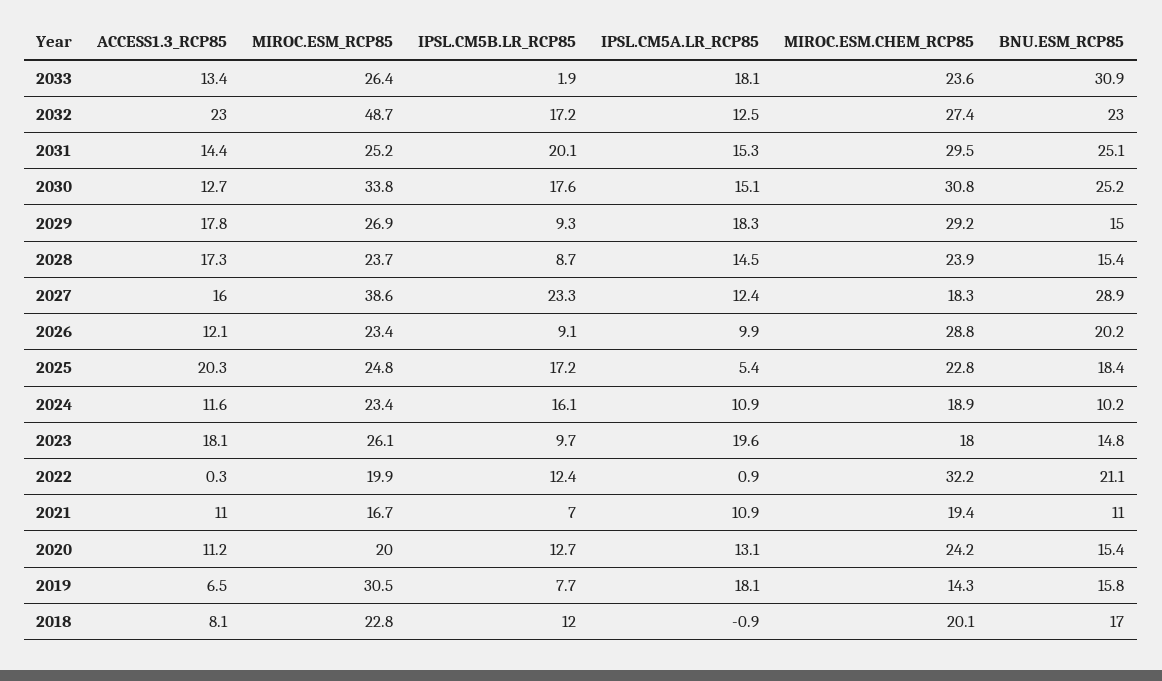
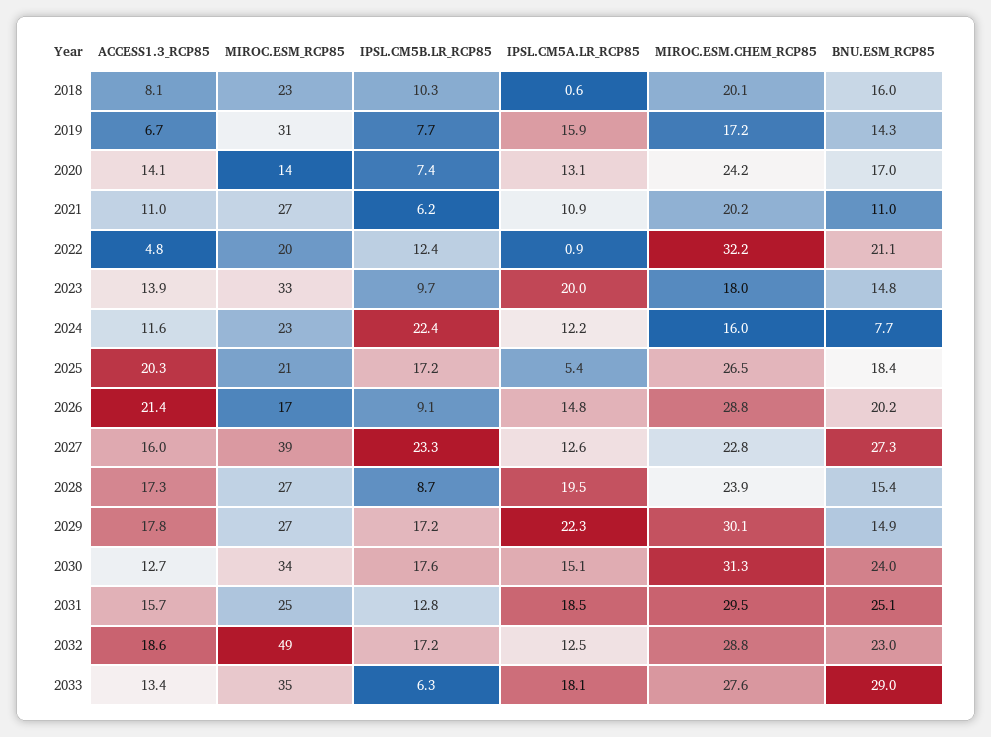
MIROC.ESM_RCP85, 2033: 26.4 -> 35
IPSL.CM5B.LR_RCP85, 2033: 1.9 -> 6.3
MIROC.ESM.CHEM_RCP85, 2033: 23.6 -> 27.6
BNU.ESM_RCP85, 2033: 30.9 -> 29
ACCESS1.3_RCP85, 2032: 23 -> 18.6
MIROC.ESM.CHEM_RCP85, 2032: 27.4 -> 28.8
ACCESS1.3_RCP85, 2031: 14.4 -> 15.7
IPSL.CM5B.LR_RCP85, 2031: 20.1 -> 12.8
IPSL.CM5A.LR_RCP85, 2031: 15.3 -> 18.5
MIROC.ESM.CHEM_RCP85, 2030: 30.8 -> 31.3
BNU.ESM_RCP85, 2030: 25.2 -> 24
IPSL.CM5B.LR_RCP85, 2029: 9.3 -> 17.2
IPSL.CM5A.LR_RCP85, 2029: 18.3 -> 22.3
MIROC.ESM.CHEM_RCP85, 2029: 29.2 -> 30.1
BNU.ESM_RCP85, 2029: 15 -> 14.9
MIROC.ESM_RCP85, 2028: 23.7 -> 27
IPSL.CM5A.LR_RCP85, 2028: 14.5 -> 19.5
IPSL.CM5A.LR_RCP85, 2027: 12.4 -> 12.6
MIROC.ESM.CHEM_RCP85, 2027: 18.3 -> 22.8
BNU.ESM_RCP85, 2027: 28.9 -> 27.3
ACCESS1.3_RCP85, 2026: 12.1 -> 21.4
MIROC.ESM_RCP85, 2026: 23.4 -> 17
IPSL.CM5A.LR_RCP85, 2026: 9.9 -> 14.8
MIROC.ESM_RCP85, 2025: 24.8 -> 21
MIROC.ESM.CHEM_RCP85, 2025: 22.8 -> 26.5
IPSL.CM5B.LR_RCP85, 2024: 16.1 -> 22.4
IPSL.CM5A.LR_RCP85, 2024: 10.9 -> 12.2
MIROC.ESM.CHEM_RCP85, 2024: 18.9 -> 16
BNU.ESM_RCP85, 2024: 10.2 -> 7.7
ACCESS1.3_RCP85, 2023: 18.1 -> 13.9
MIROC.ESM_RCP85, 2023: 26.1 -> 33
IPSL.CM5A.LR_RCP85, 2023: 19.6 -> 20
ACCESS1.3_RCP85, 2022: 0.3 -> 4.8
MIROC.ESM_RCP85, 2021: 16.7 -> 27
IPSL.CM5B.LR_RCP85, 2021: 7 -> 6.2
MIROC.ESM.CHEM_RCP85, 2021: 19.4 -> 20.2
ACCESS1.3_RCP85, 2020: 11.2 -> 14.1
MIROC.ESM_RCP85, 2020: 20 -> 14
IPSL.CM5B.LR_RCP85, 2020: 12.7 -> 7.4
BNU.ESM_RCP85, 2020: 15.4 -> 17
ACCESS1.3_RCP85, 2019: 6.5 -> 6.7
IPSL.CM5A.LR_RCP85, 2019: 18.1 -> 15.9
MIROC.ESM.CHEM_RCP85, 2019: 14.3 -> 17.2
BNU.ESM_RCP85, 2019: 15.8 -> 14.3
IPSL.CM5B.LR_RCP85, 2018: 12 -> 10.3
IPSL.CM5A.LR_RCP85, 2018: -0.9 -> 0.6
BNU.ESM_RCP85, 2018: 17 -> 16

